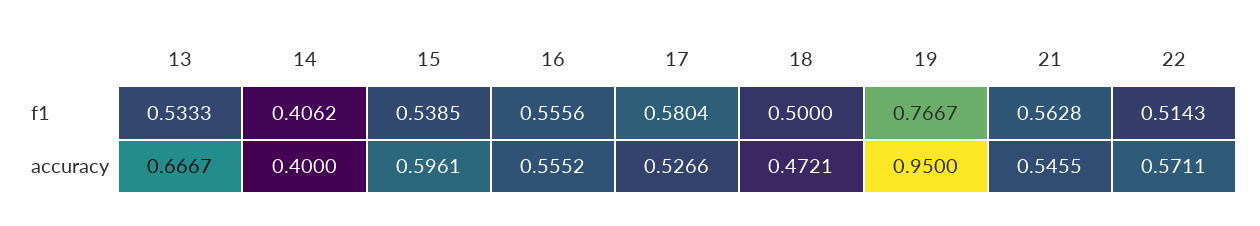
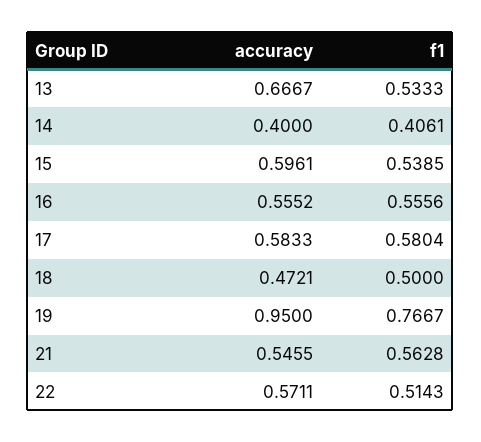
14, f1: 0.4062 -> 0.4061
17, accuracy: 0.5266 -> 0.5833

